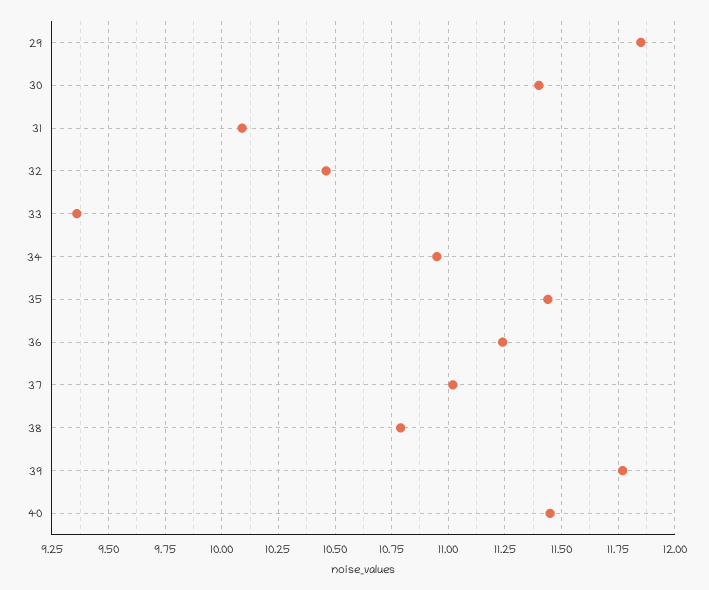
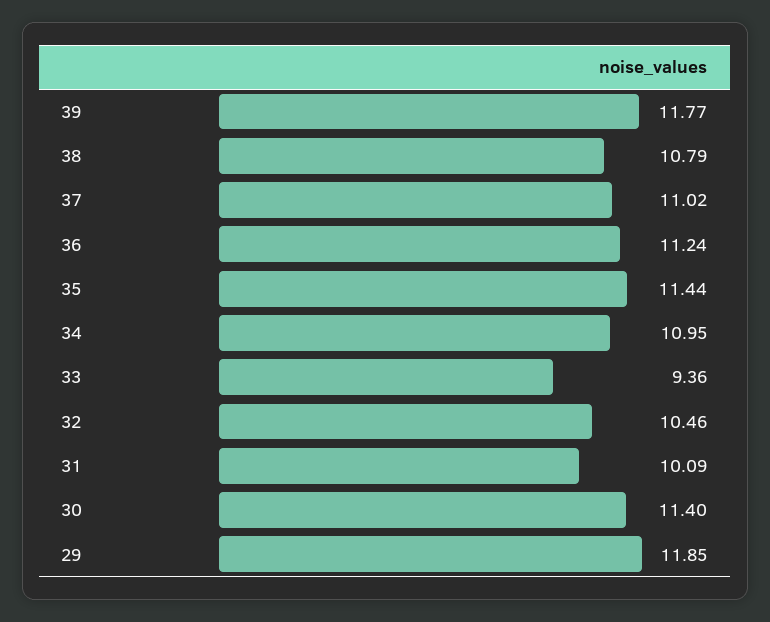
40: 11.45 -> none

